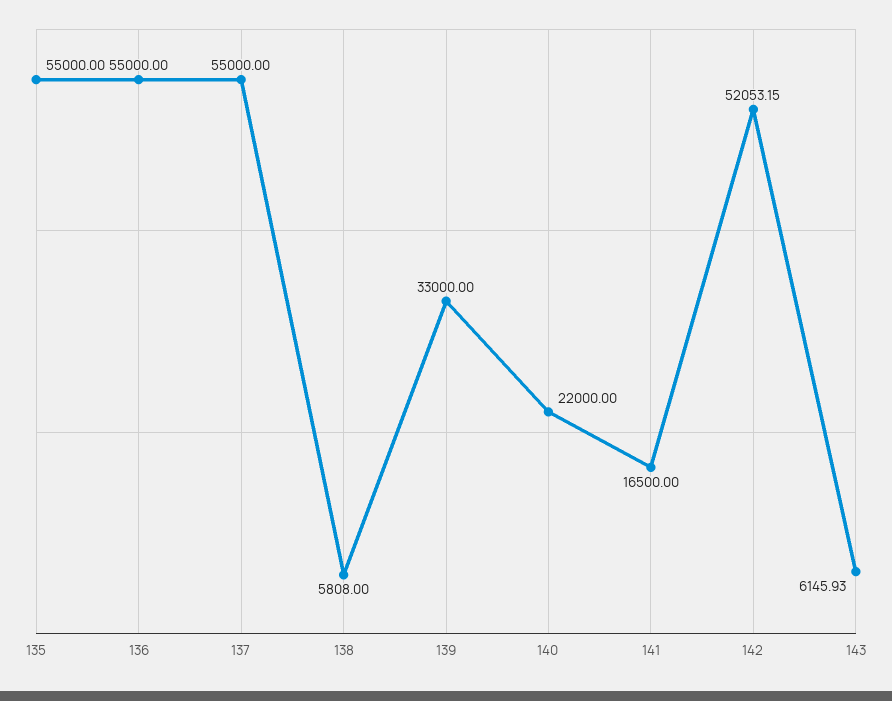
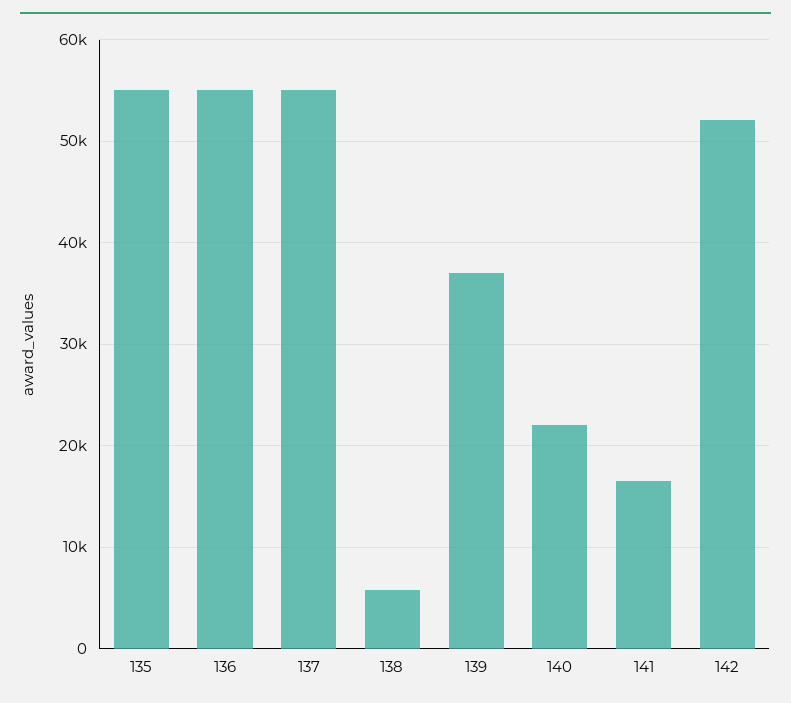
139: 33000 -> 37000
143: 6145.93 -> none

